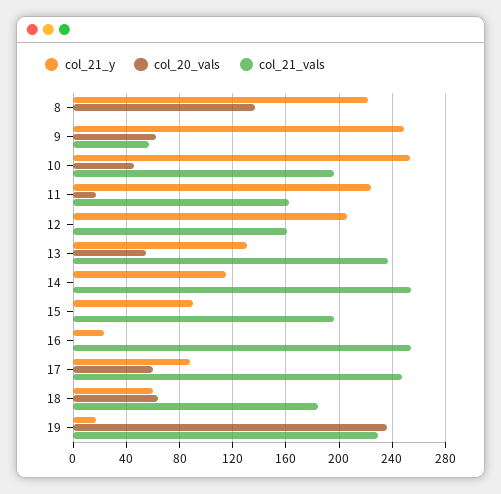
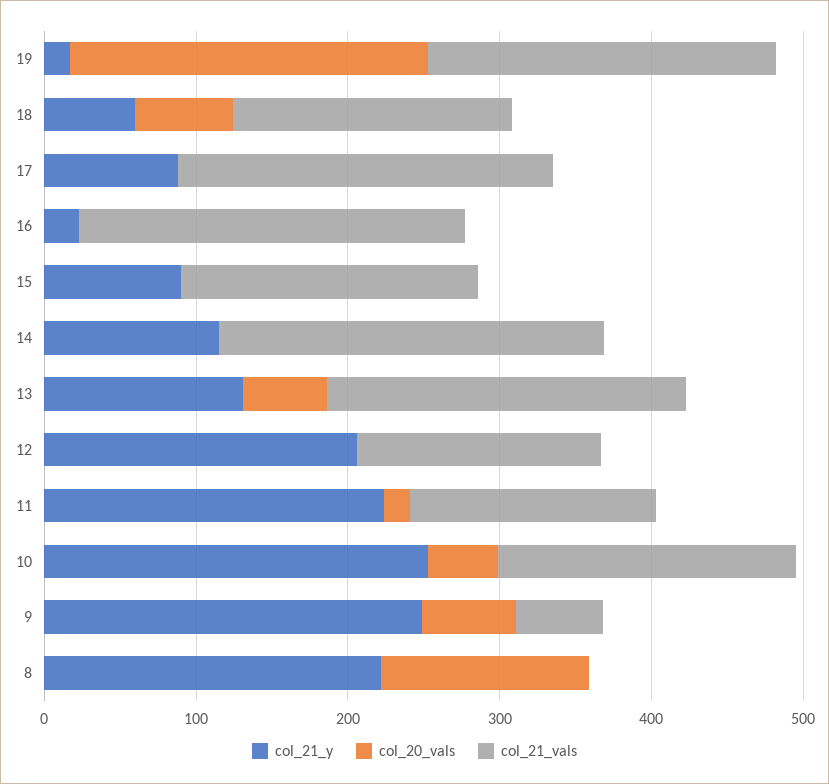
col_20_vals, 17: 60 -> 0

